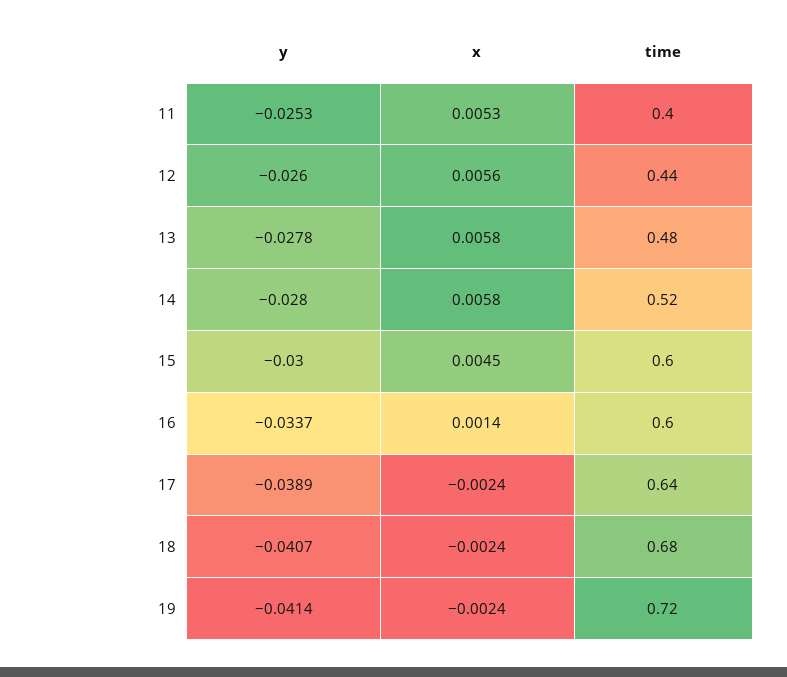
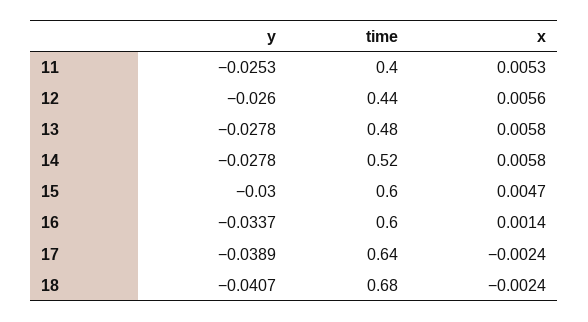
y, 14: -0.028 -> -0.0278
x, 15: 0.0045 -> 0.0047
y, 19: -0.0414 -> none
x, 19: -0.0024 -> none
time, 19: 0.72 -> none

